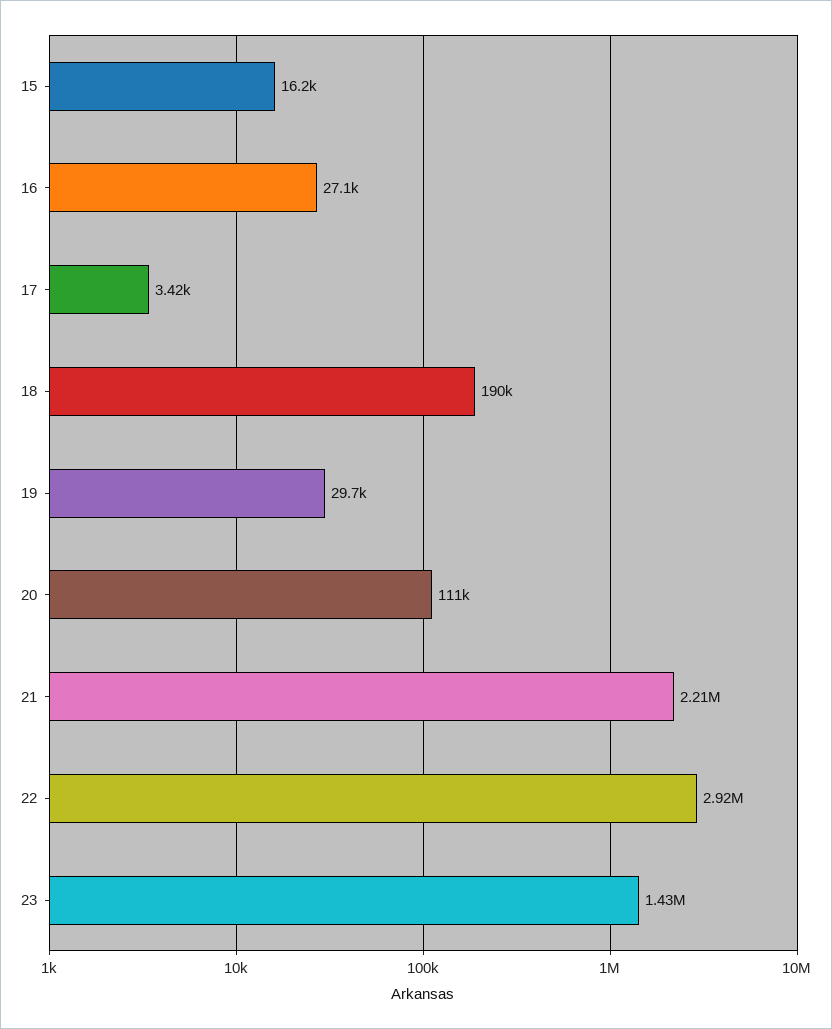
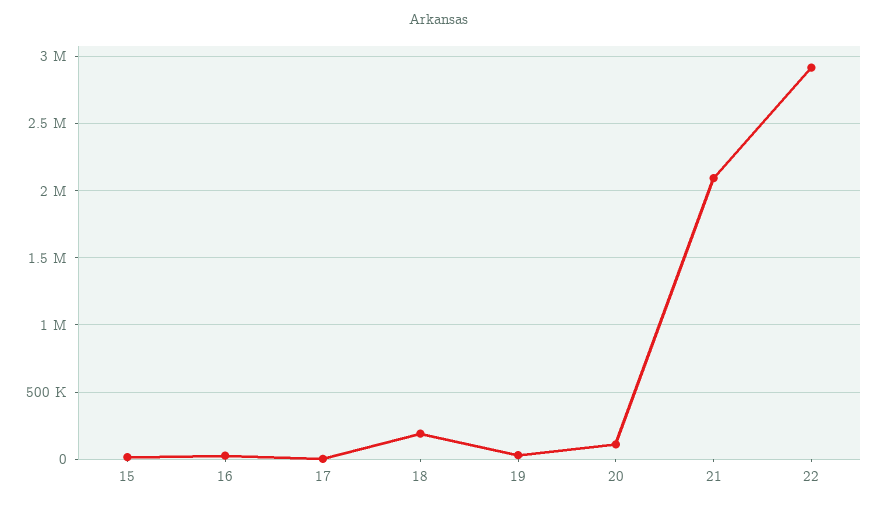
21: 2210000 -> 2100000
23: 1430000 -> none

